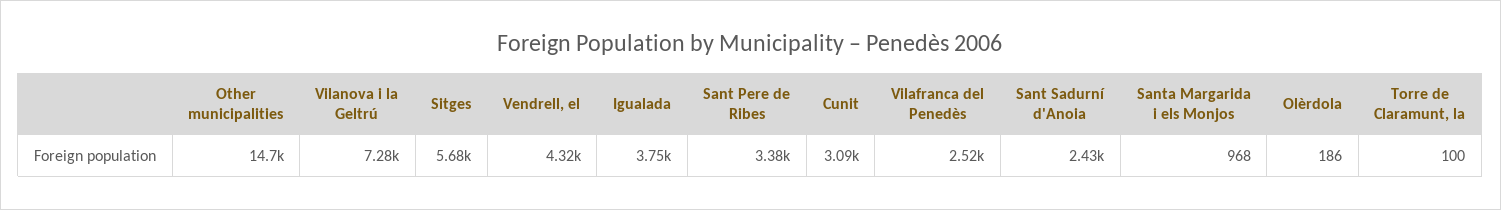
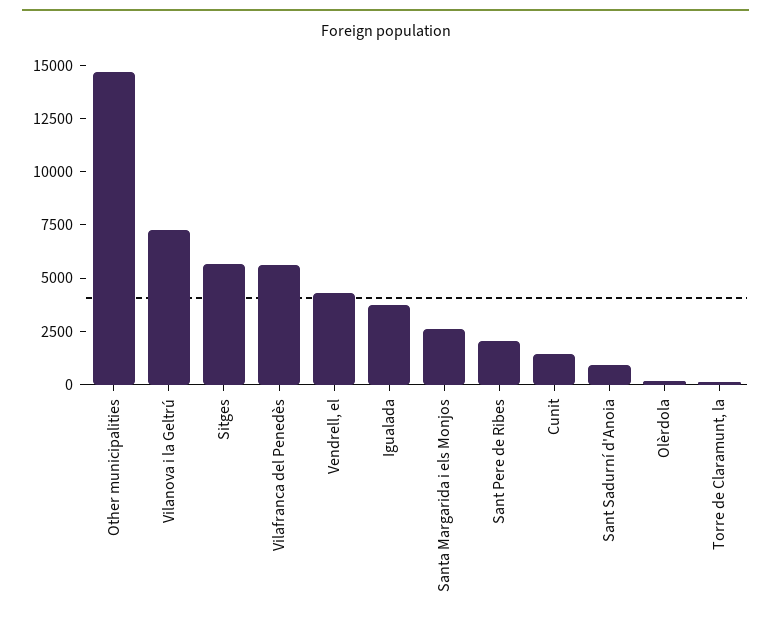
Sant Pere de Ribes: 3380 -> 2000
Cunit: 3090 -> 1500
Vilafranca del Penedès: 2520 -> 5500
Sant Sadurní d'Anoia: 2430 -> 1000
Santa Margarida i els Monjos: 968 -> 2500

